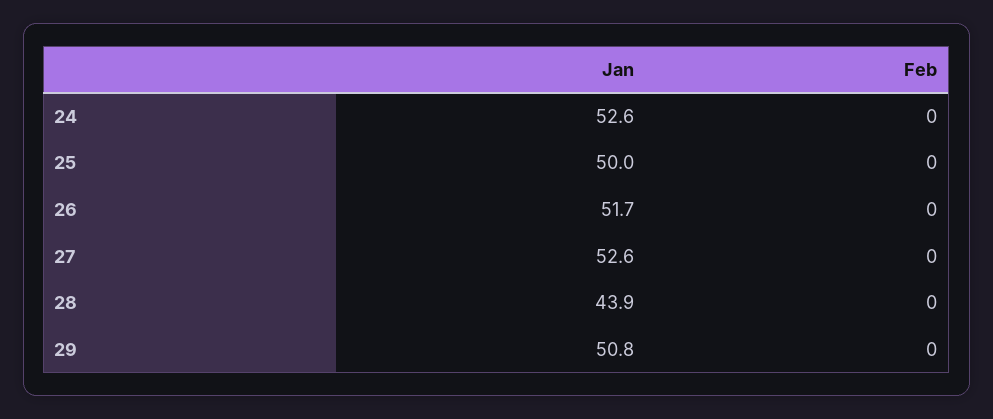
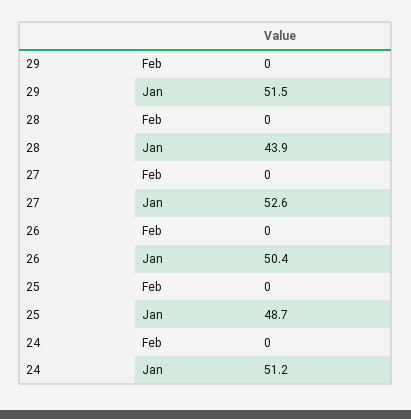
Jan, 24: 52.6 -> 51.2
Jan, 25: 50 -> 48.7
Jan, 26: 51.7 -> 50.4
Jan, 29: 50.8 -> 51.5

